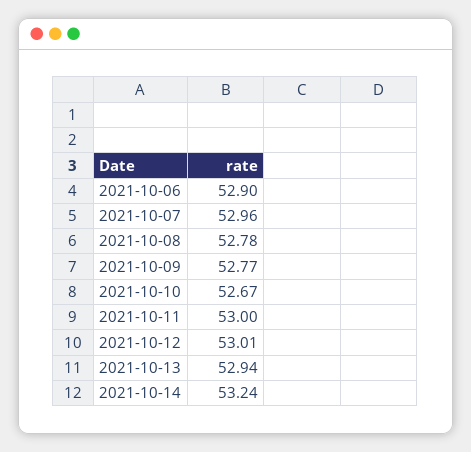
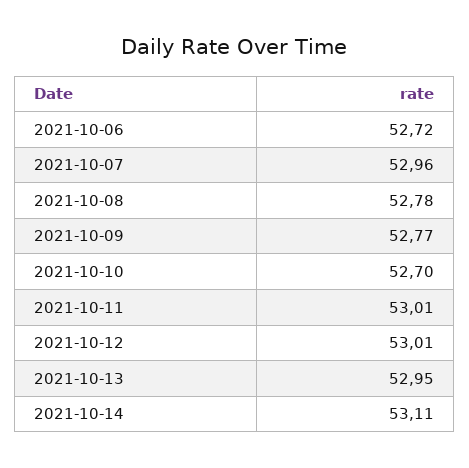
2021-10-06: 52.9 -> 52.72
2021-10-10: 52.67 -> 52.7
2021-10-11: 53 -> 53.01
2021-10-13: 52.94 -> 52.95
2021-10-14: 53.24 -> 53.11

